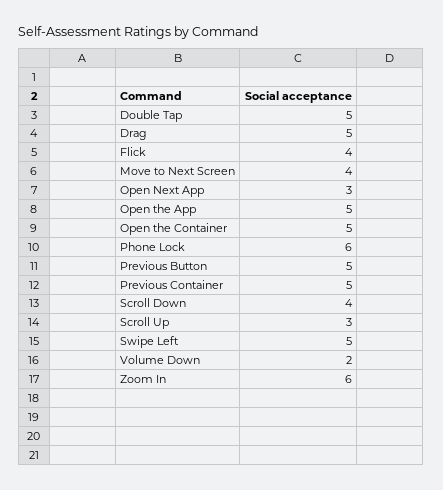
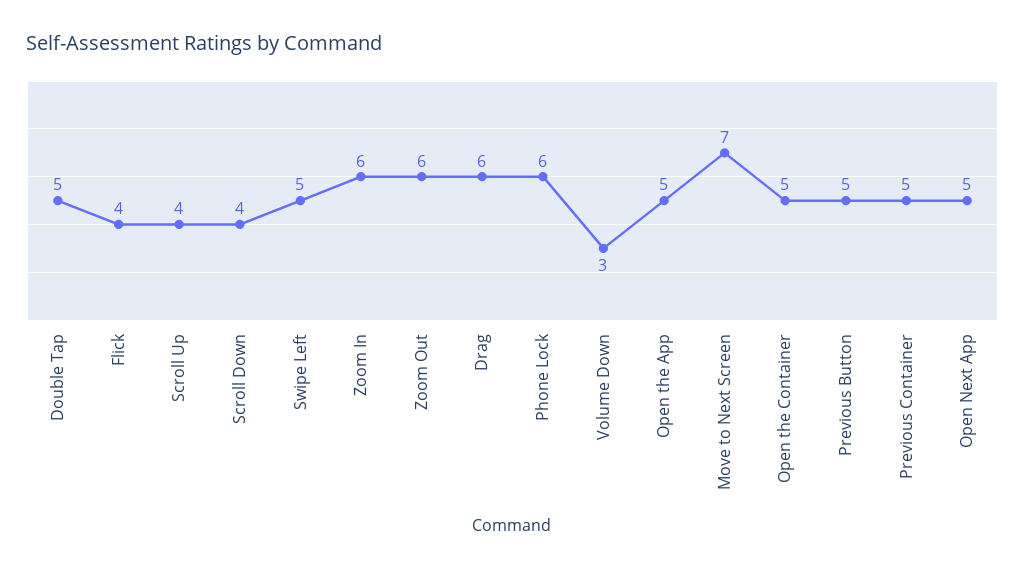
Drag: 5 -> 6
Move to Next Screen: 4 -> 7
Open Next App: 3 -> 5
Scroll Up: 3 -> 4
Volume Down: 2 -> 3
Zoom Out: none -> 6

